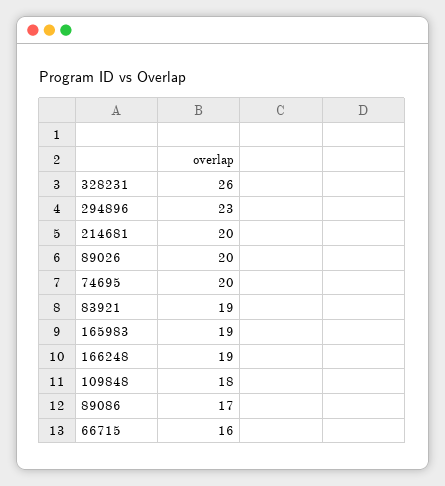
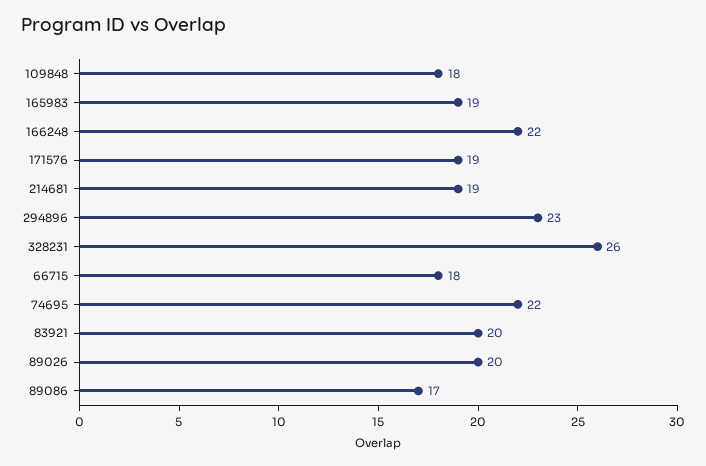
214681: 20 -> 19
74695: 20 -> 22
83921: 19 -> 20
166248: 19 -> 22
66715: 16 -> 18
171576: none -> 19

